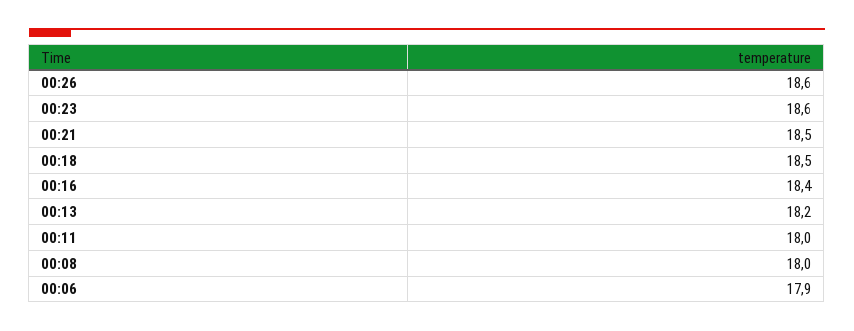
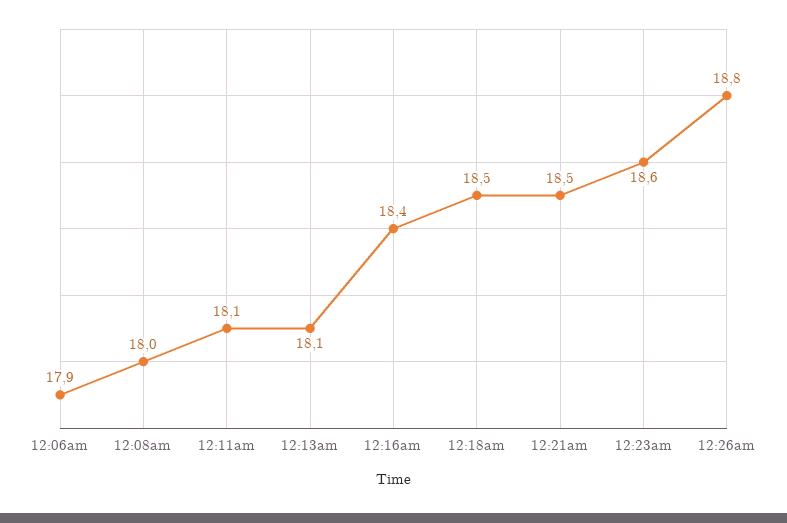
00:26: 18.6 -> 18.8
00:13: 18.2 -> 18.1
00:11: 18 -> 18.1

